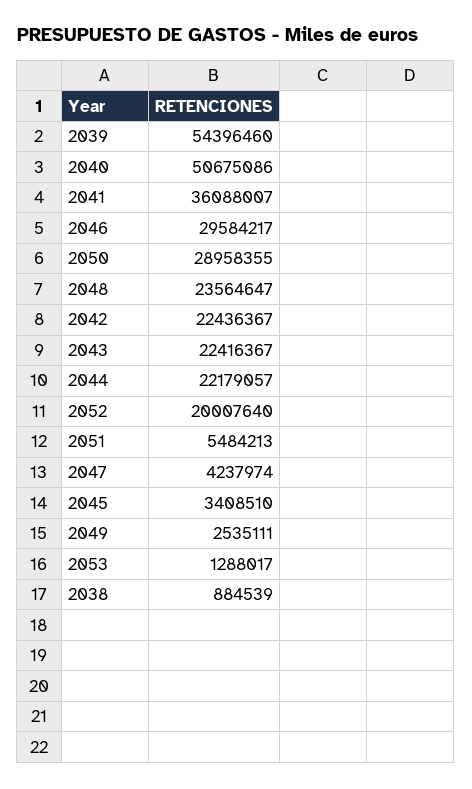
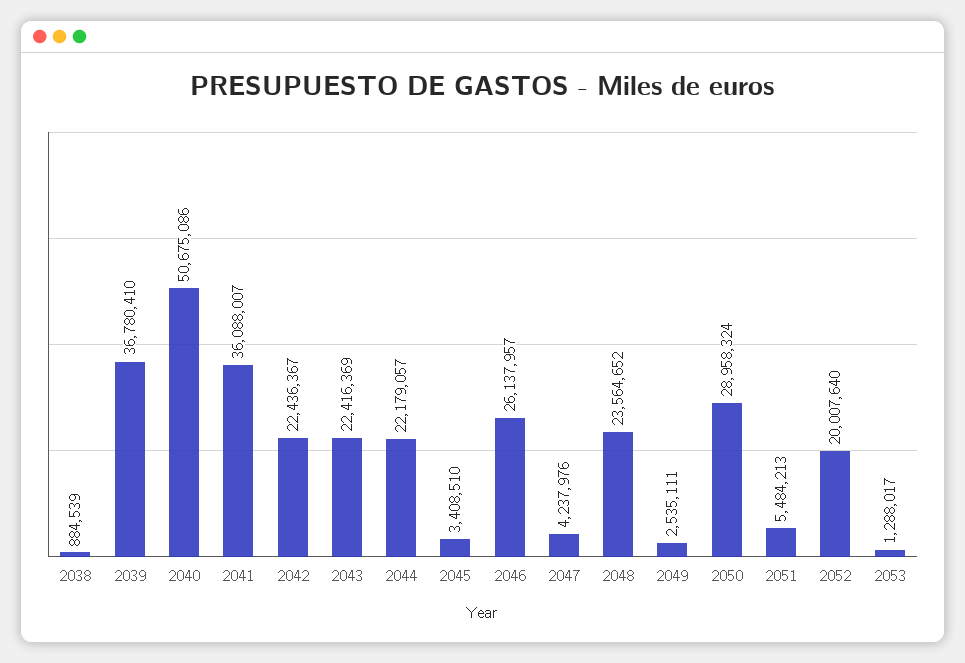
2039: 54396460 -> 36780410
2046: 29584217 -> 26137957
2050: 28958355 -> 28958324
2048: 23564647 -> 23564652
2043: 22416367 -> 22416369
2047: 4237974 -> 4237976

